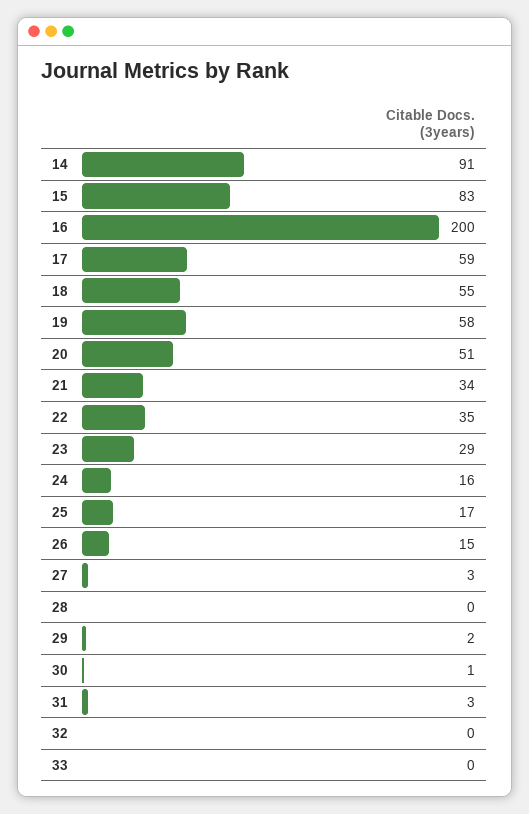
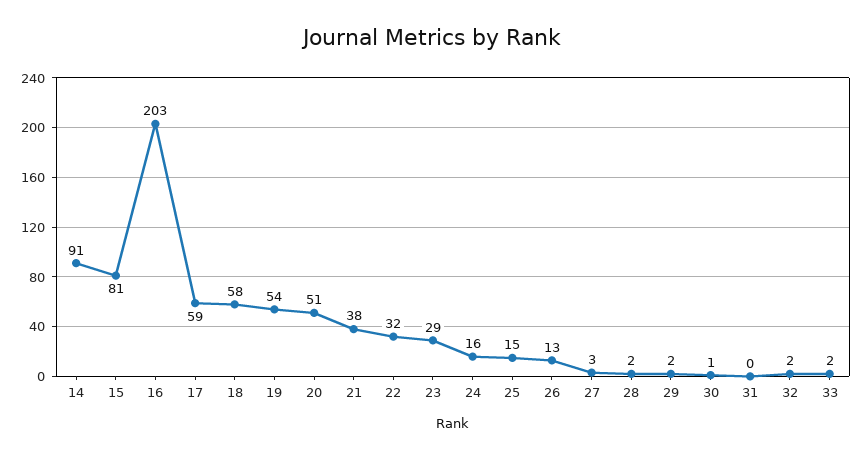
15: 83 -> 81
16: 200 -> 203
18: 55 -> 58
19: 58 -> 54
21: 34 -> 38
22: 35 -> 32
25: 17 -> 15
26: 15 -> 13
28: 0 -> 2
31: 3 -> 0
32: 0 -> 2
33: 0 -> 2

